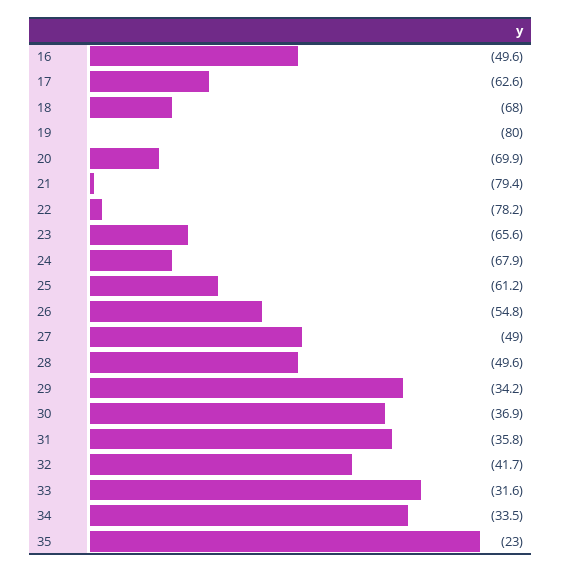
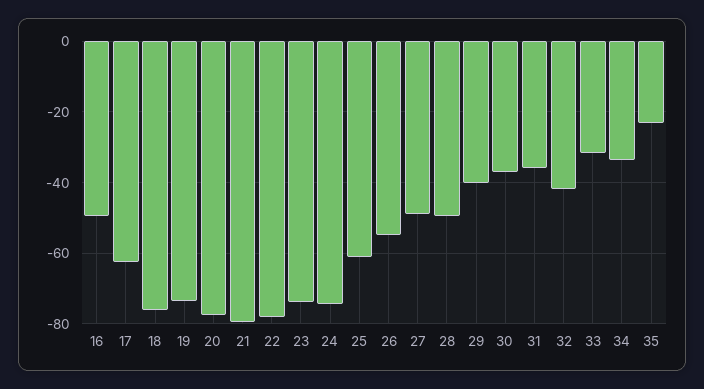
18: -68 -> -76
19: -80 -> -74
20: -69.9 -> -78
23: -65.6 -> -74
24: -67.9 -> -74
29: -34.2 -> -40

